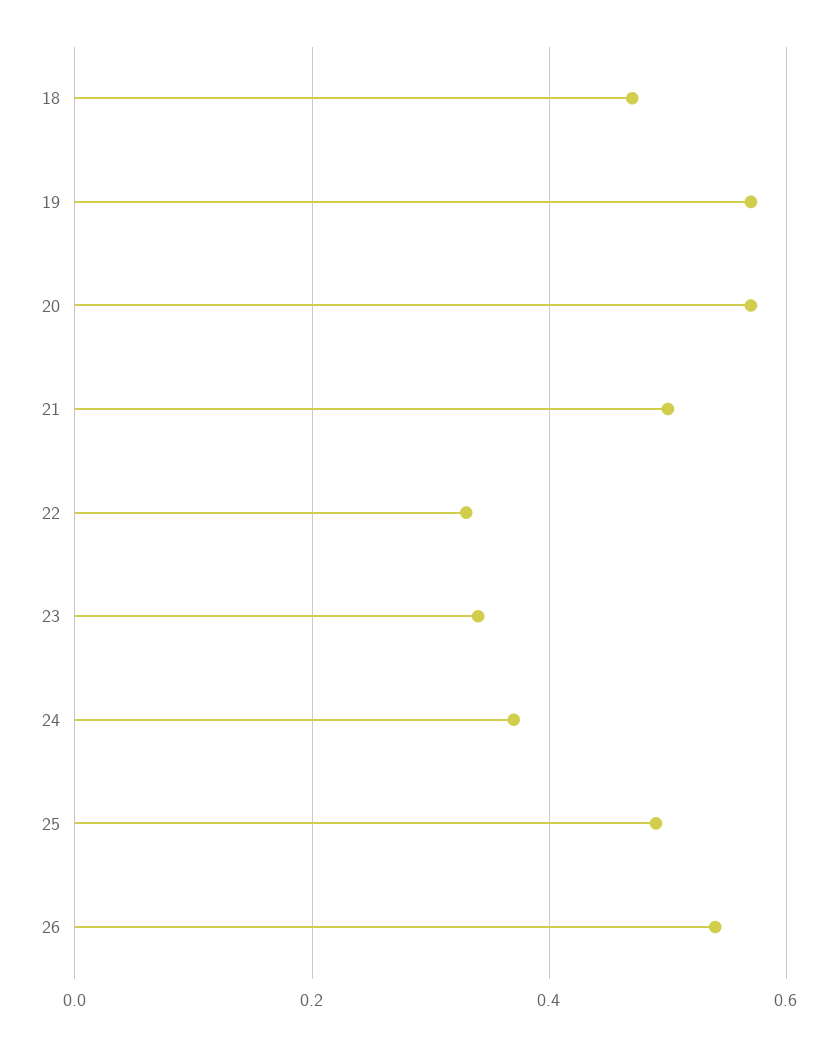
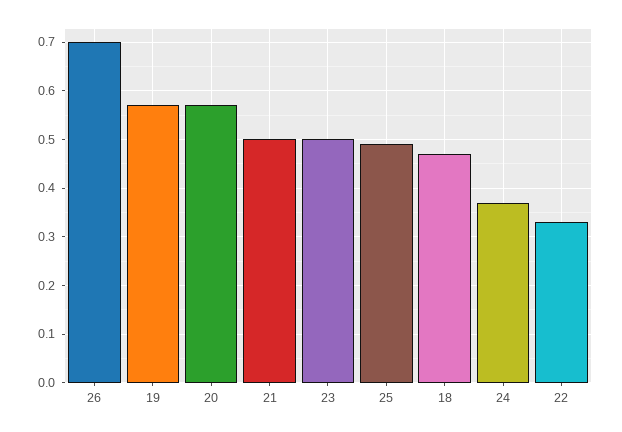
23: 0.35 -> 0.5
26: 0.55 -> 0.7

